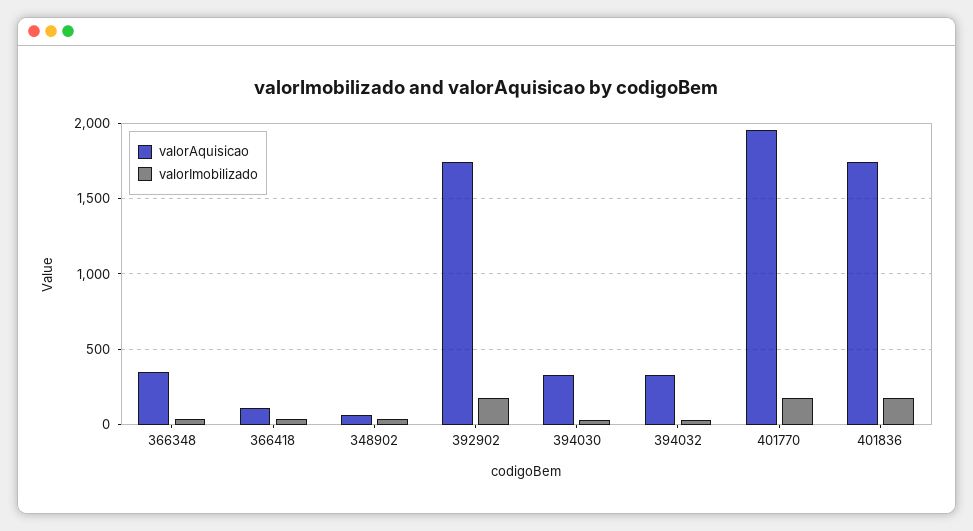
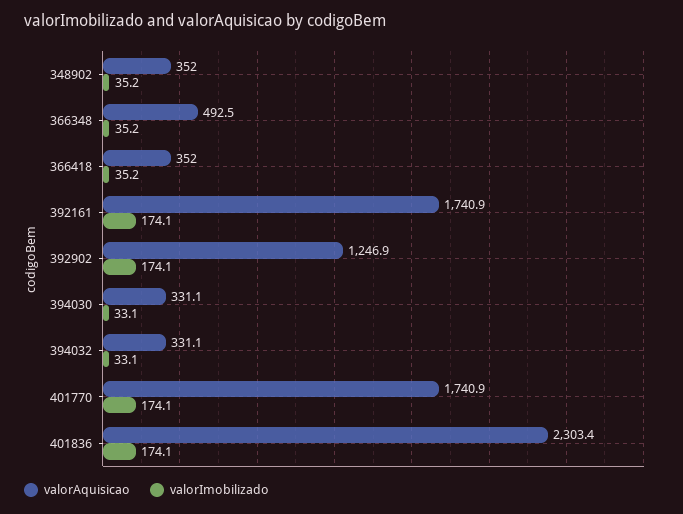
valorAquisicao, 366348: 350 -> 492.5
valorAquisicao, 366418: 100 -> 352
valorAquisicao, 348902: 50 -> 352
valorAquisicao, 392902: 1750 -> 1246.9
valorAquisicao, 401770: 1950 -> 1740.9
valorAquisicao, 401836: 1750 -> 2303.4
valorAquisicao, 392161: none -> 1740.9
valorImobilizado, 392161: none -> 174.1

